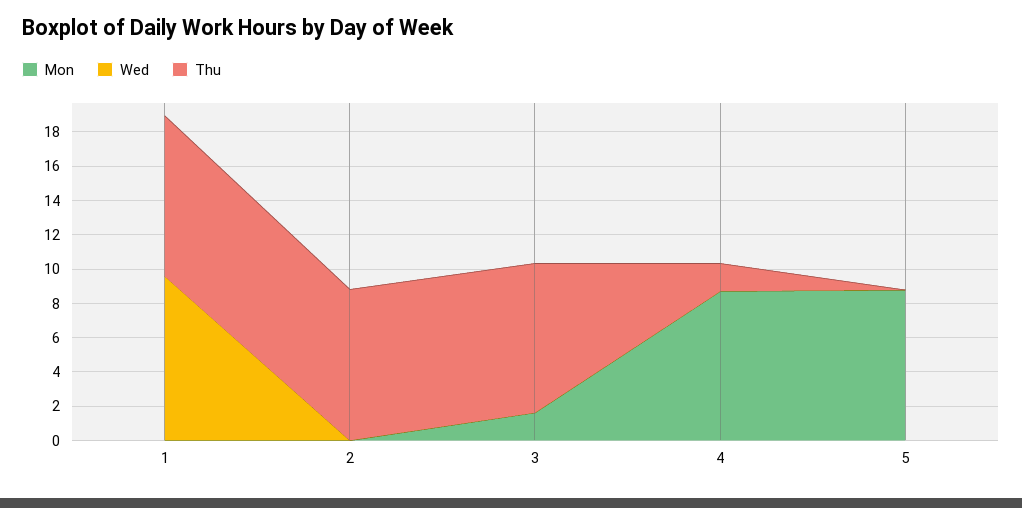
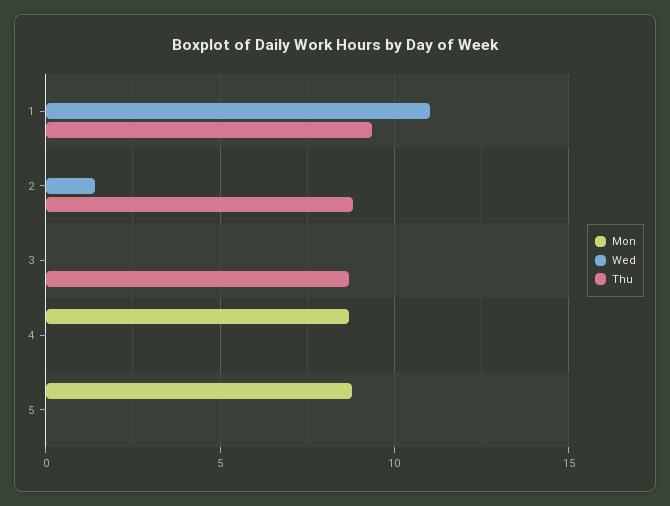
Wed, 1: 9.5 -> 11
Wed, 2: 0 -> 1.5
Mon, 3: 1.5 -> 0
Thu, 4: 1.5 -> 0

